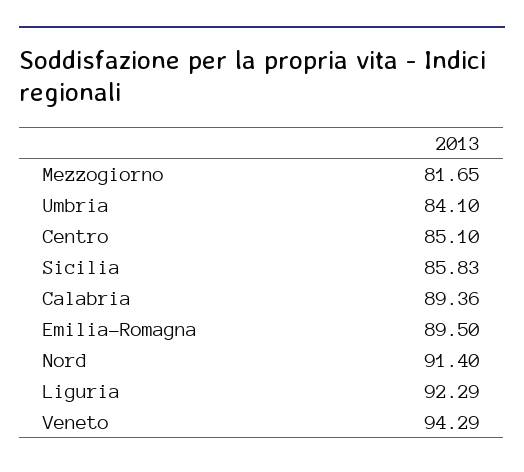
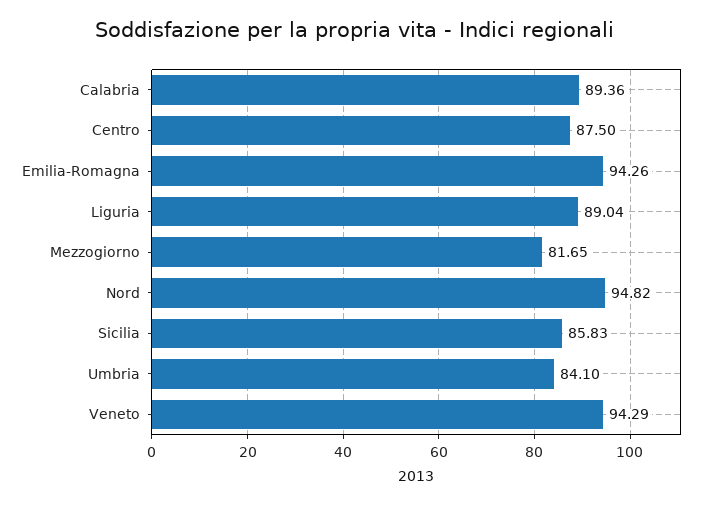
Centro: 85.1 -> 87.5
Emilia-Romagna: 89.5 -> 94.26
Nord: 91.4 -> 94.82
Liguria: 92.29 -> 89.04

